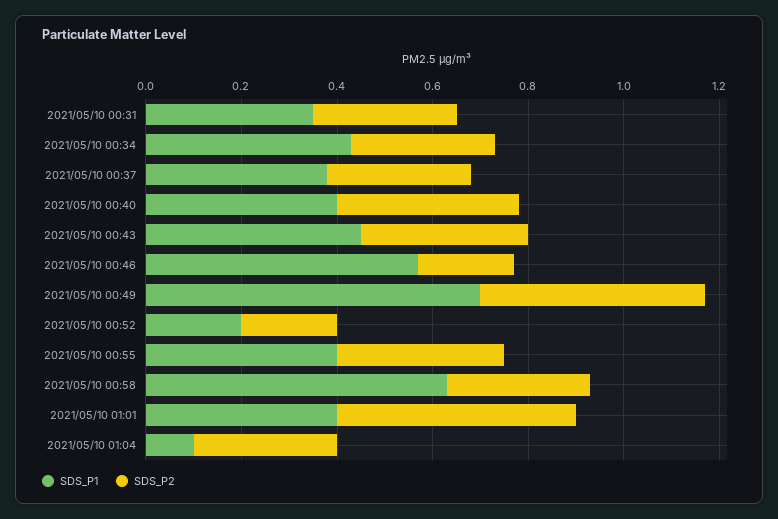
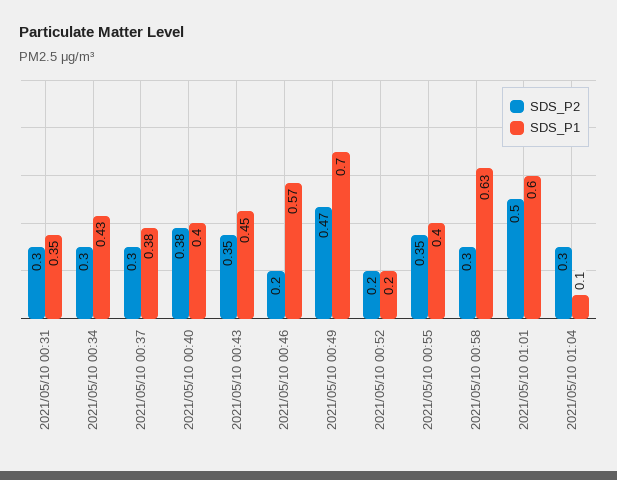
SDS_P1, 2021/05/10 01:01: 0.4 -> 0.6

